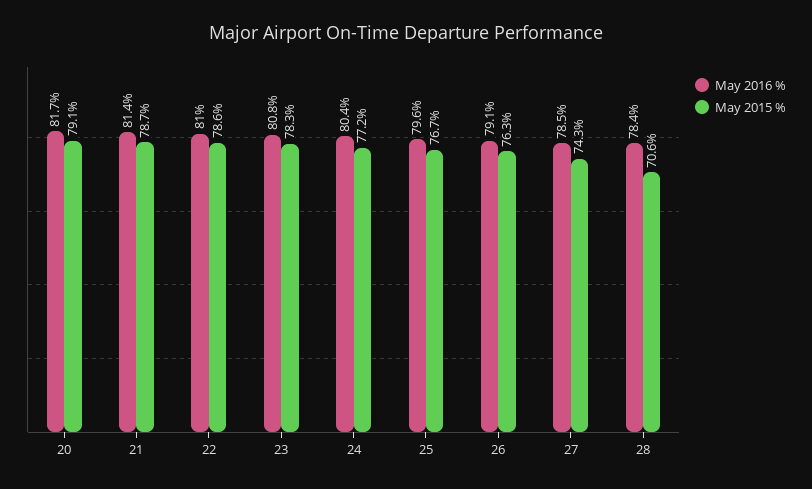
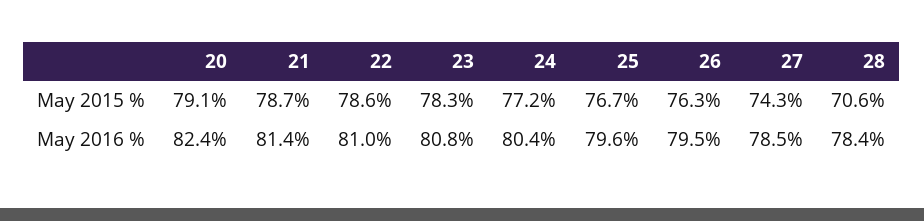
May 2016 %, 20: 81.7 -> 82.4
May 2016 %, 26: 79.1 -> 79.5

